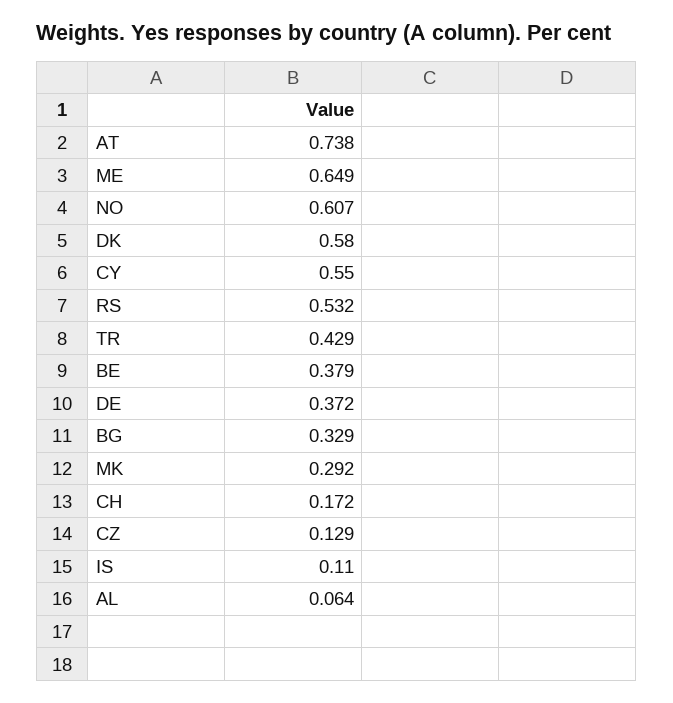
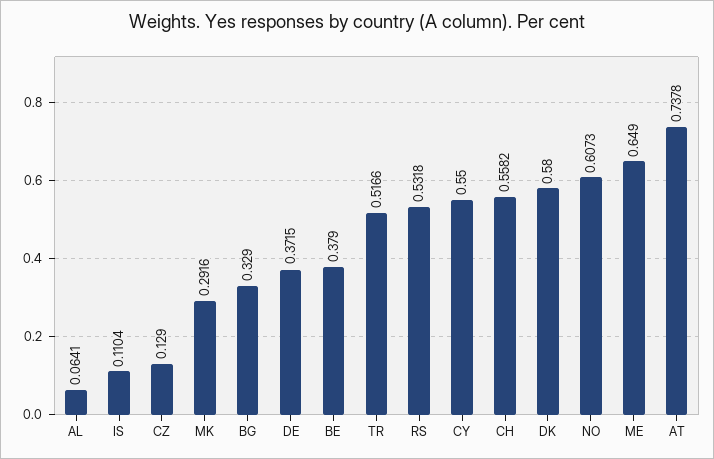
TR: 0.429 -> 0.5166
CH: 0.172 -> 0.5582

